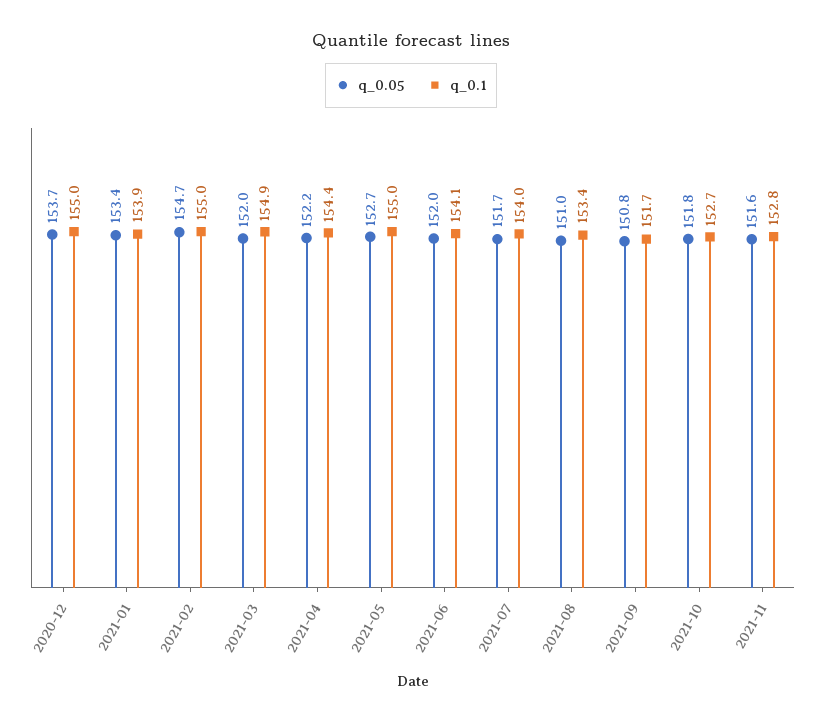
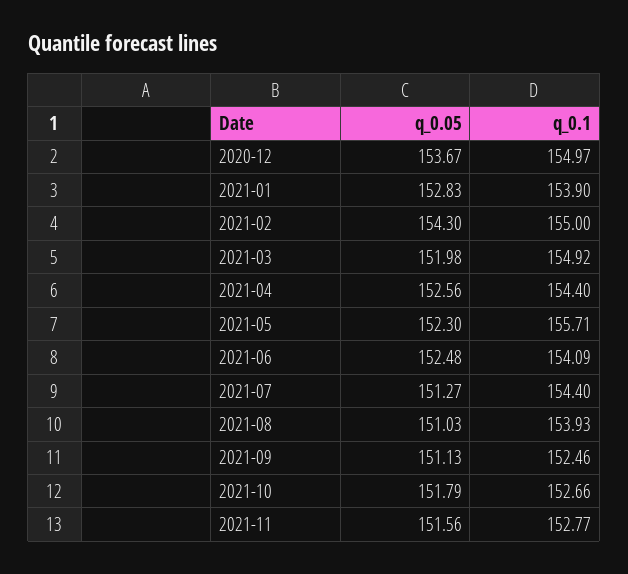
q_0.05, 2021-01: 153.4 -> 152.83
q_0.05, 2021-02: 154.7 -> 154.3
q_0.05, 2021-04: 152.2 -> 152.56
q_0.05, 2021-05: 152.7 -> 152.3
q_0.1, 2021-05: 155 -> 155.71
q_0.05, 2021-06: 152 -> 152.48
q_0.05, 2021-07: 151.7 -> 151.27
q_0.1, 2021-07: 154 -> 154.4
q_0.1, 2021-08: 153.4 -> 153.93
q_0.05, 2021-09: 150.8 -> 151.13
q_0.1, 2021-09: 151.7 -> 152.46

